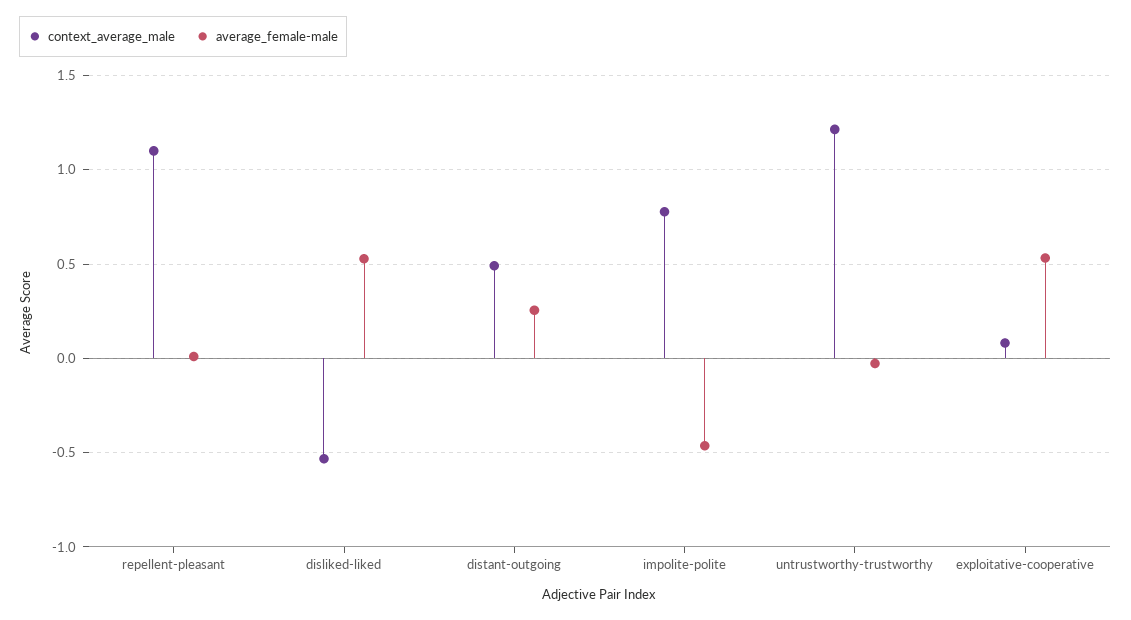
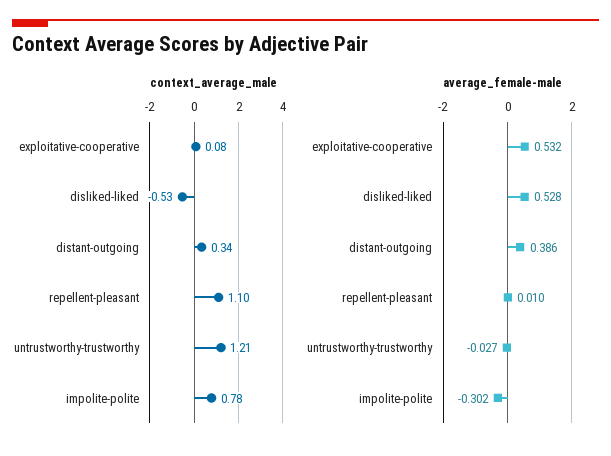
context_average_male, distant-outgoing: 0.5 -> 0.34
average_female-male, distant-outgoing: 0.25 -> 0.386
average_female-male, impolite-polite: -0.45 -> -0.302

